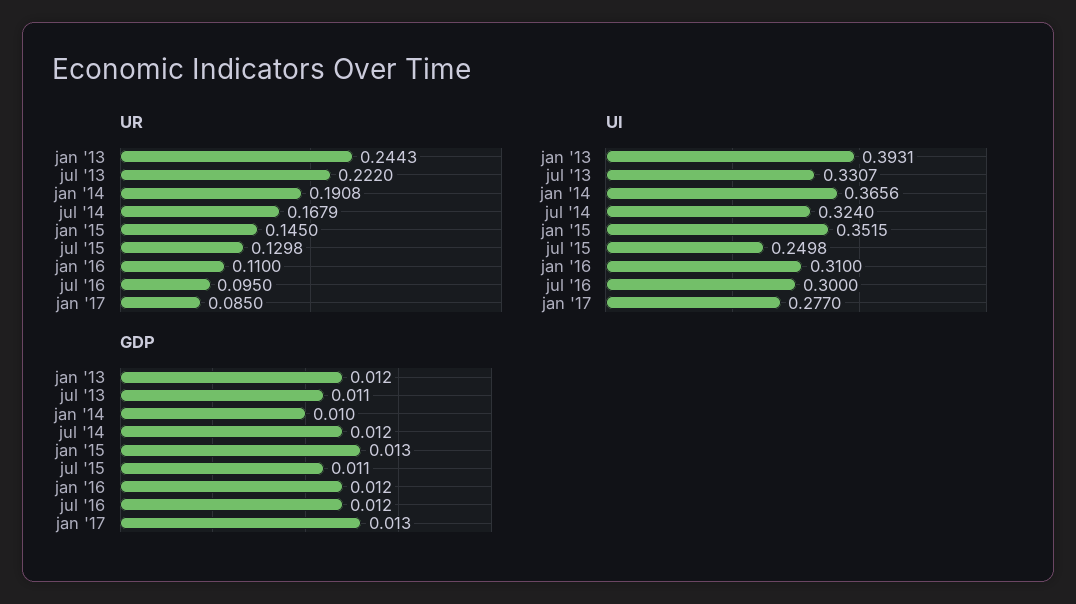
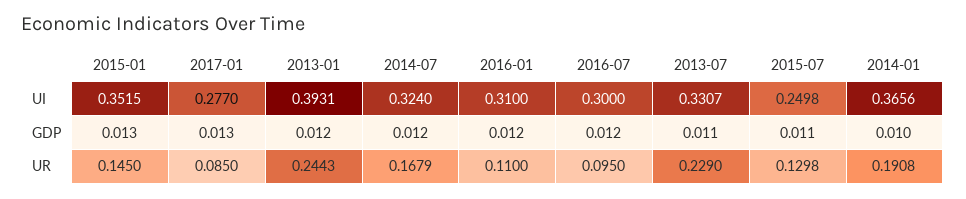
UR, jul '13: 0.222 -> 0.229

